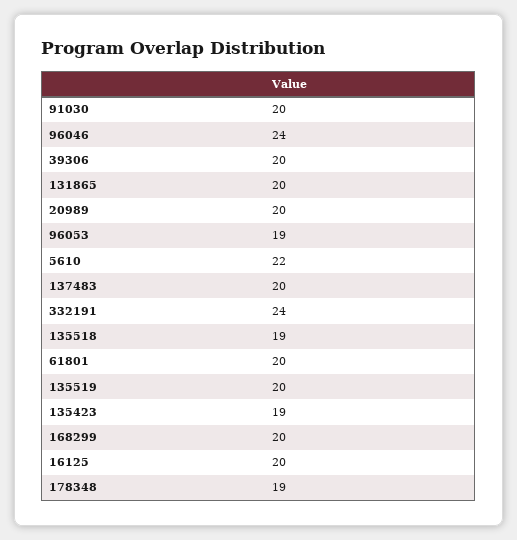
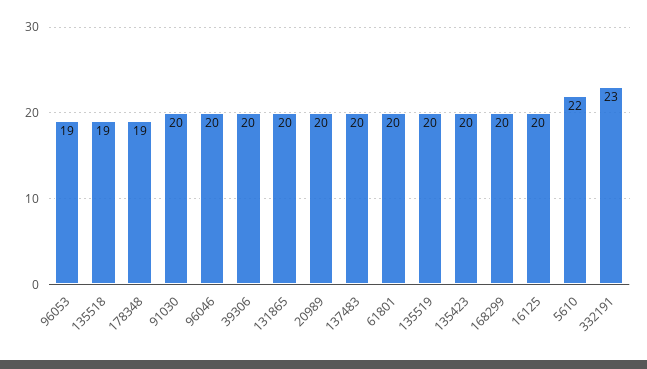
96046: 24 -> 20
332191: 24 -> 23
135423: 19 -> 20

